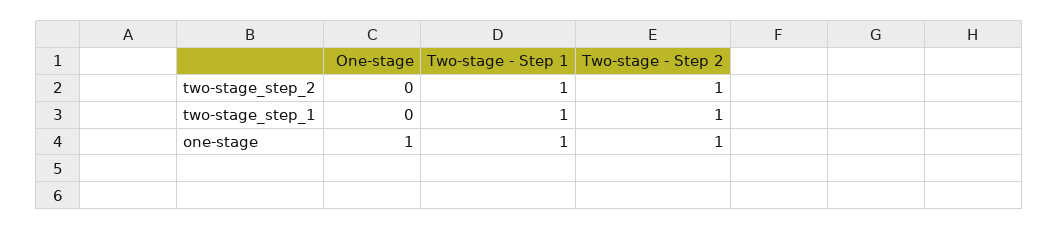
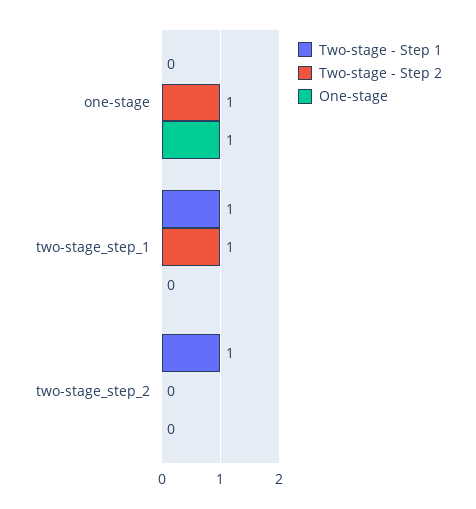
Two-stage - Step 2, two-stage_step_2: 1 -> 0
Two-stage - Step 1, one-stage: 1 -> 0

